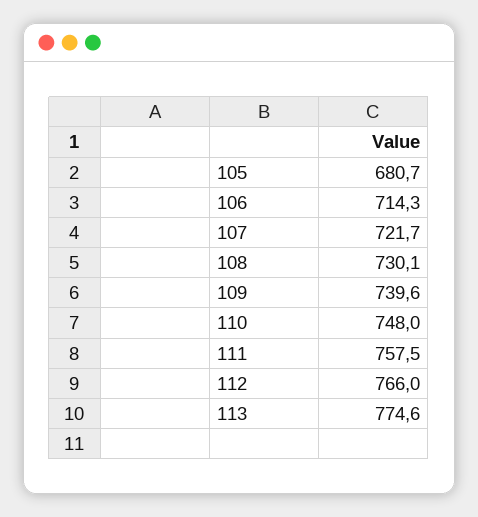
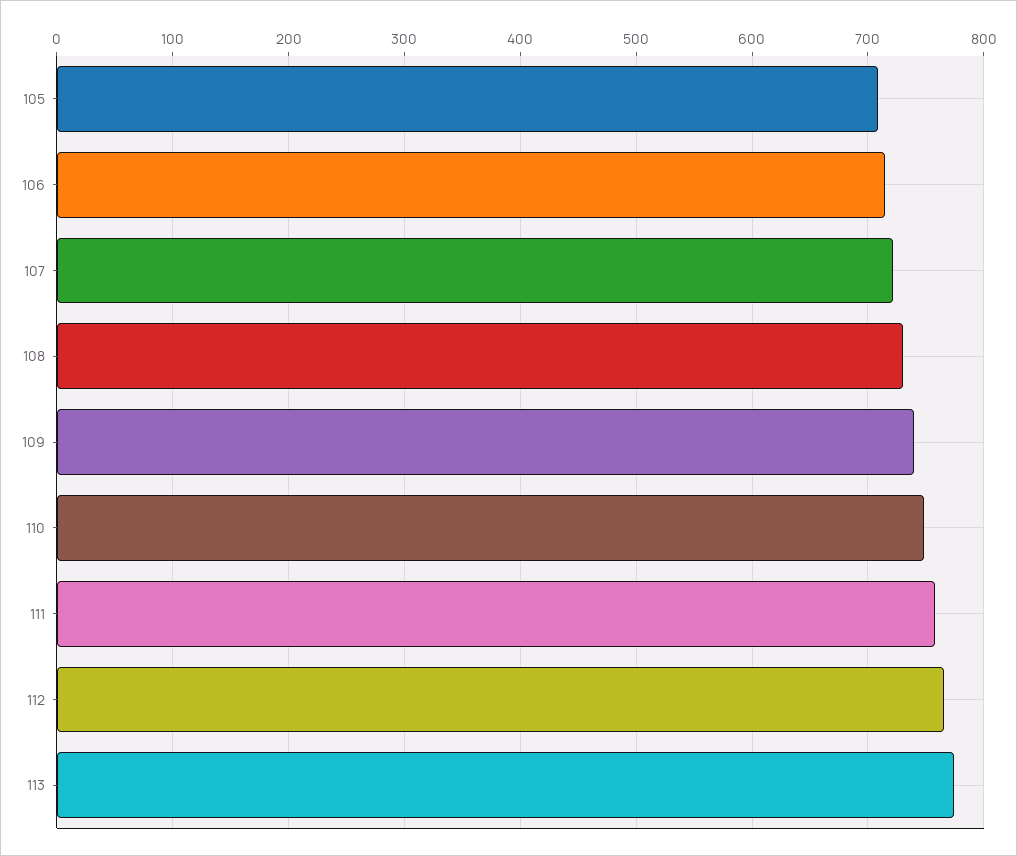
105: 680.7 -> 710

